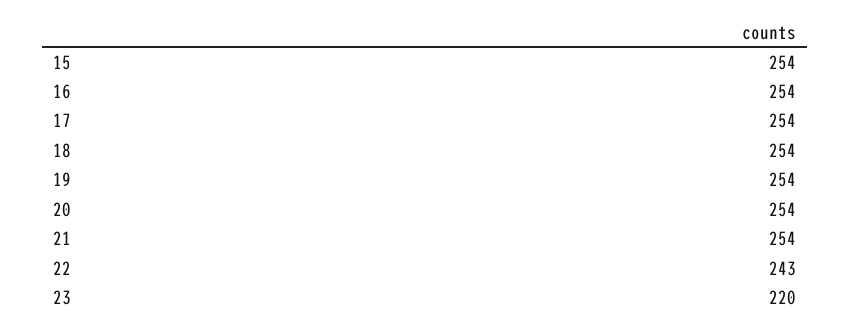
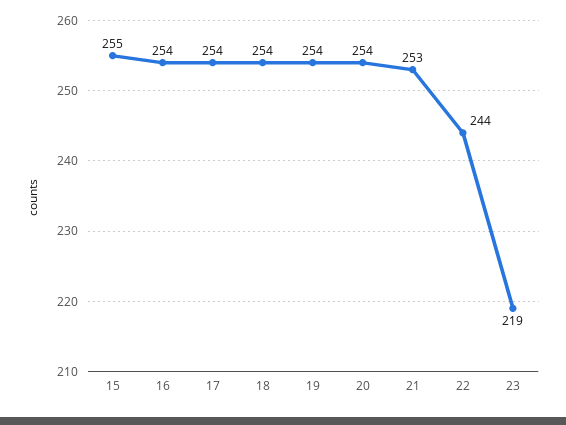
15: 254 -> 255
21: 254 -> 253
22: 243 -> 244
23: 220 -> 219

